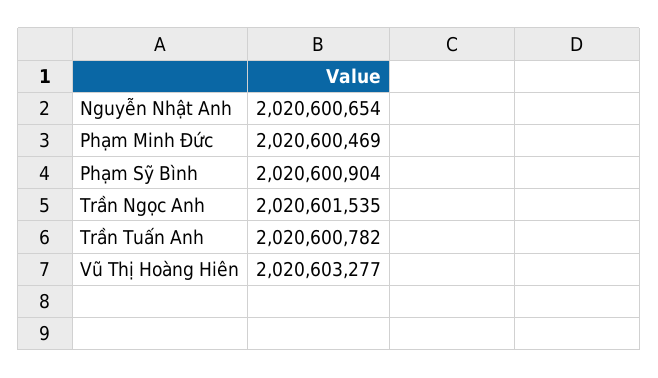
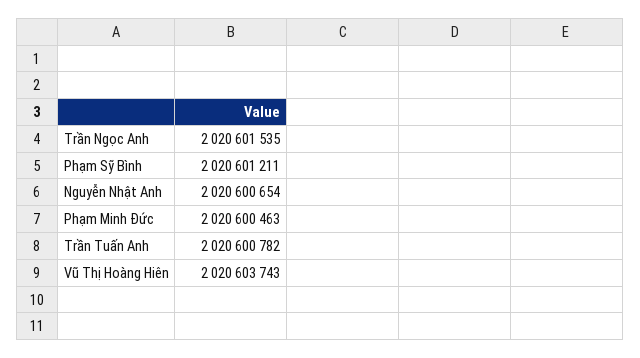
Phạm Minh Đức: 2020600469 -> 2020600463
Phạm Sỹ Bình: 2020600904 -> 2020601211
Vũ Thị Hoàng Hiên: 2020603277 -> 2020603743

